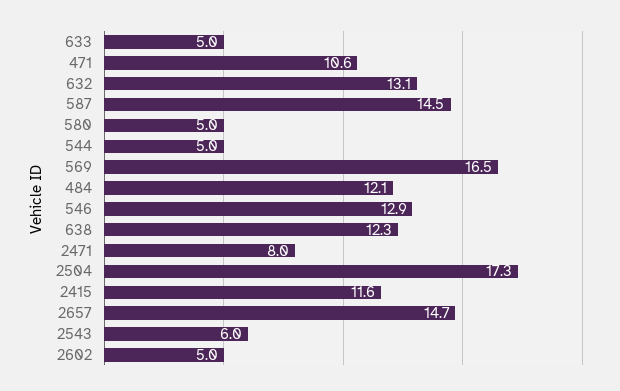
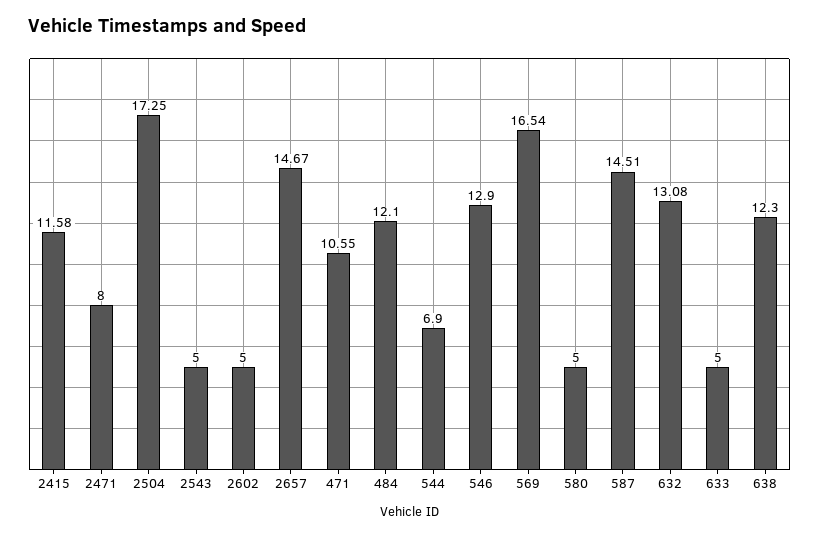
544: 5 -> 6.9
2543: 6 -> 5

